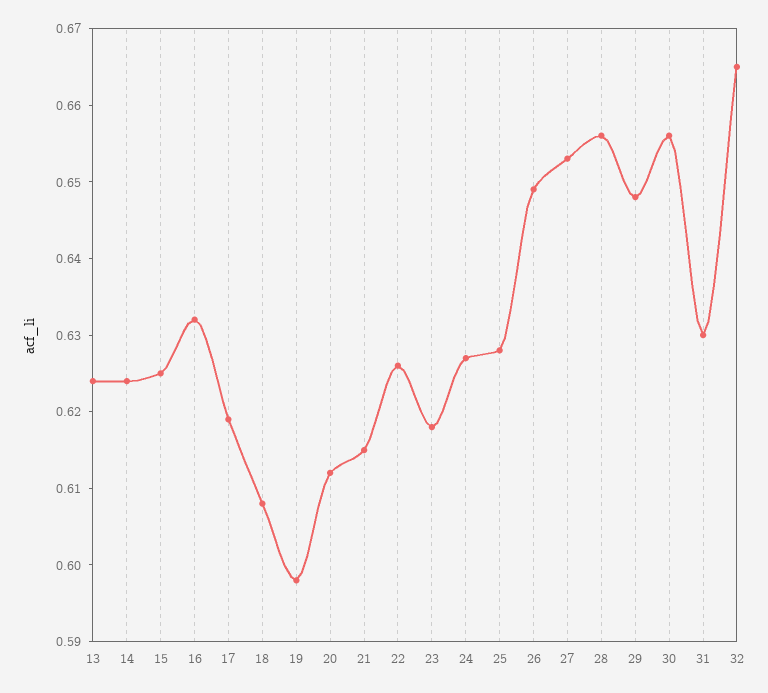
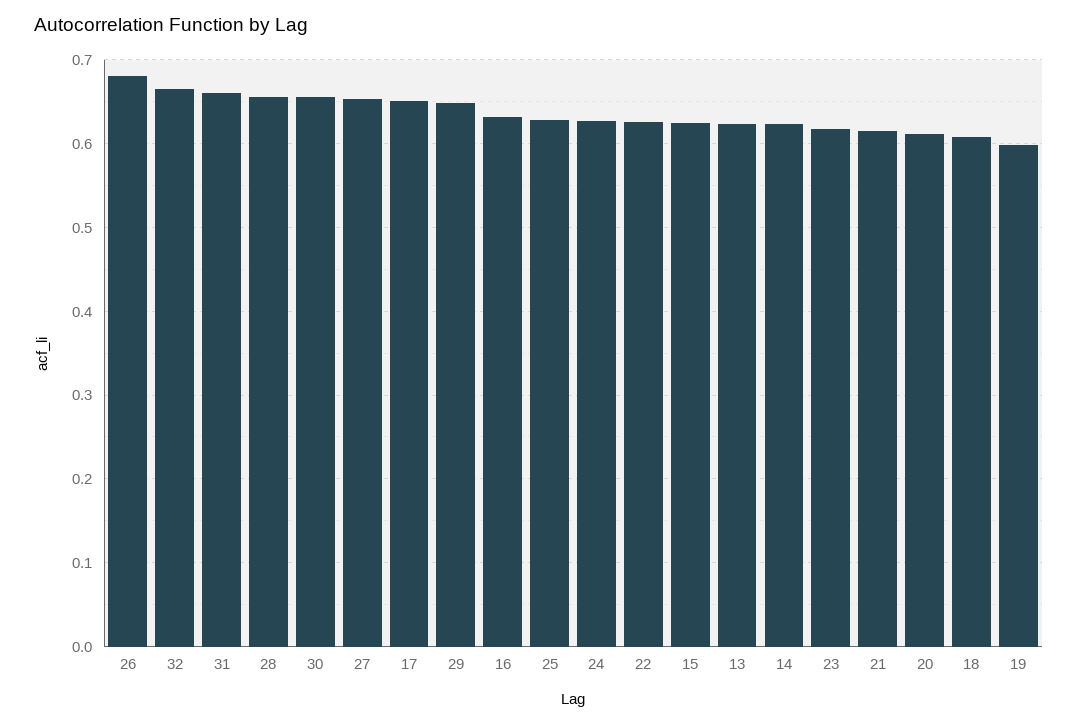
17: 0.62 -> 0.65
26: 0.65 -> 0.68
31: 0.63 -> 0.66

